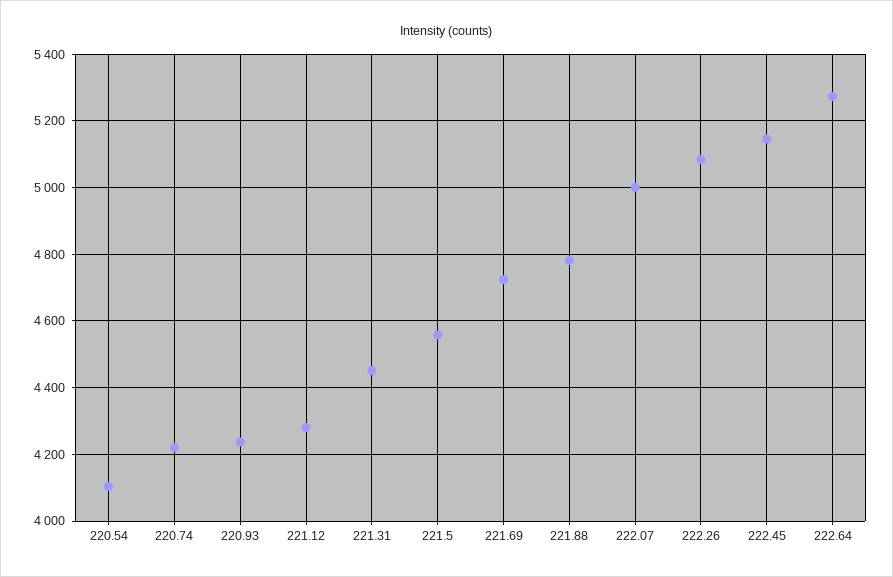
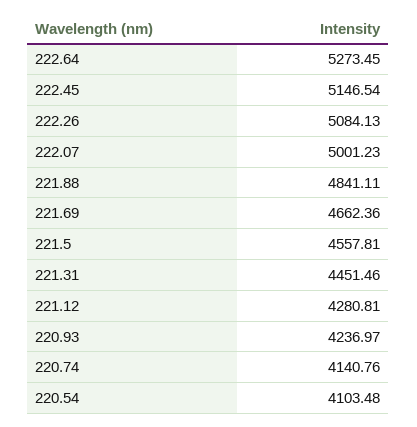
220.74: 4220 -> 4140.76
221.69: 4720 -> 4662.36
221.88: 4780 -> 4841.11

